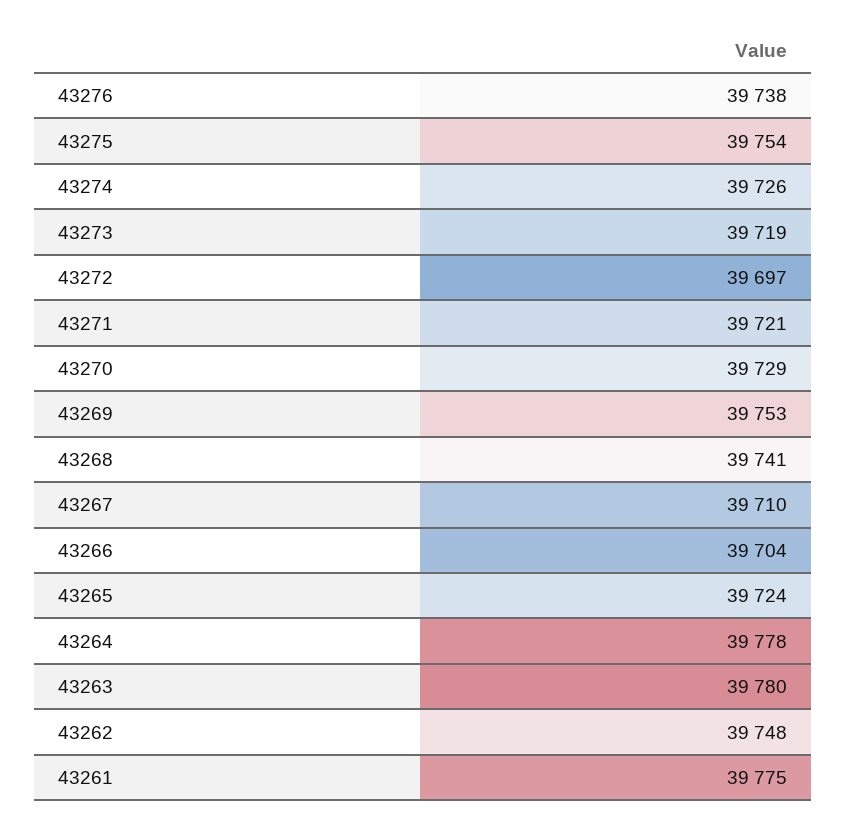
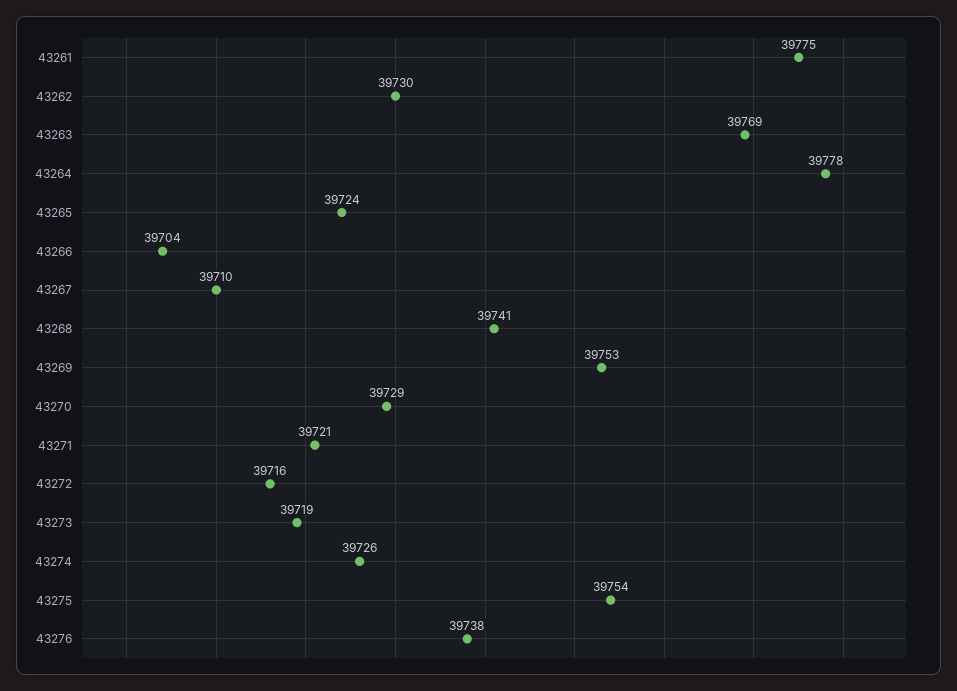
43272: 39697 -> 39716
43263: 39780 -> 39769
43262: 39748 -> 39730

